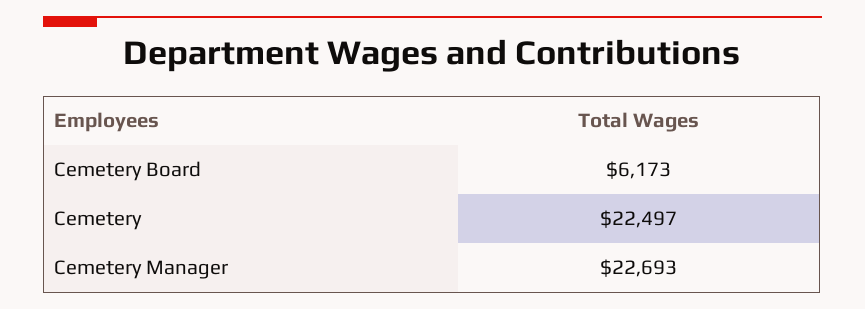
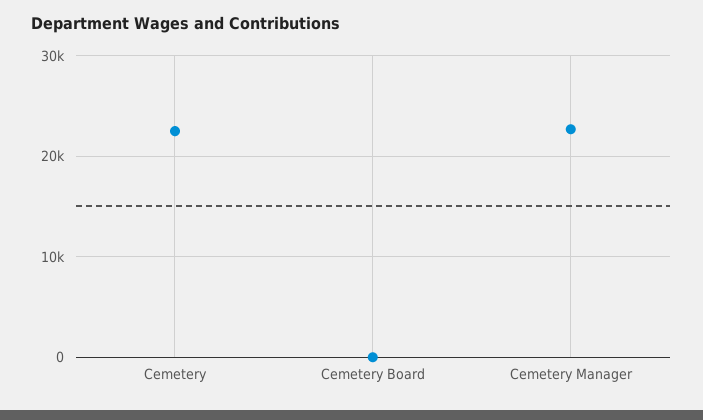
Cemetery Board: 6173 -> 0

